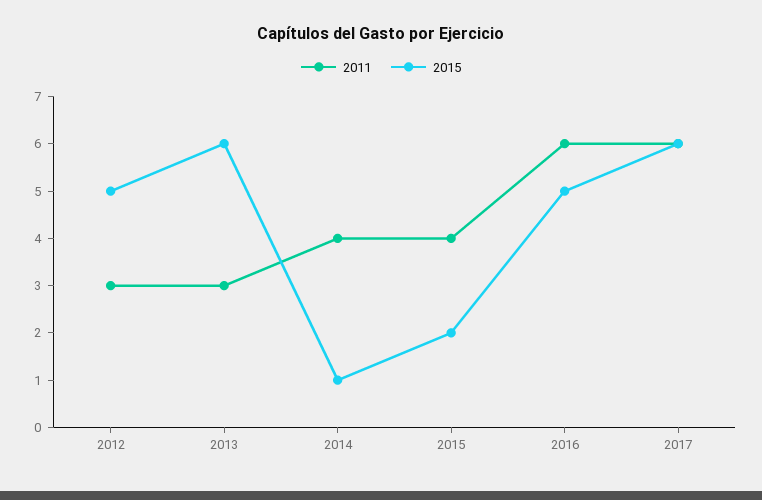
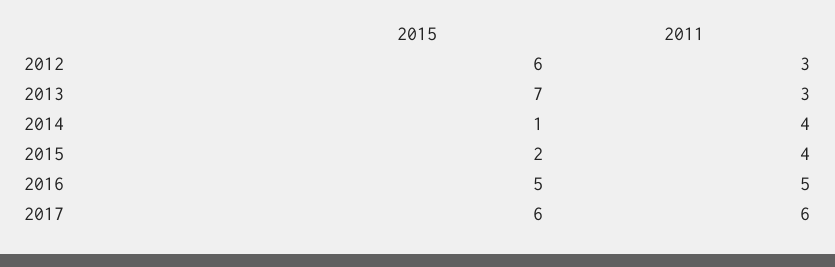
2015, 2012: 5 -> 6
2015, 2013: 6 -> 7
2011, 2016: 6 -> 5

